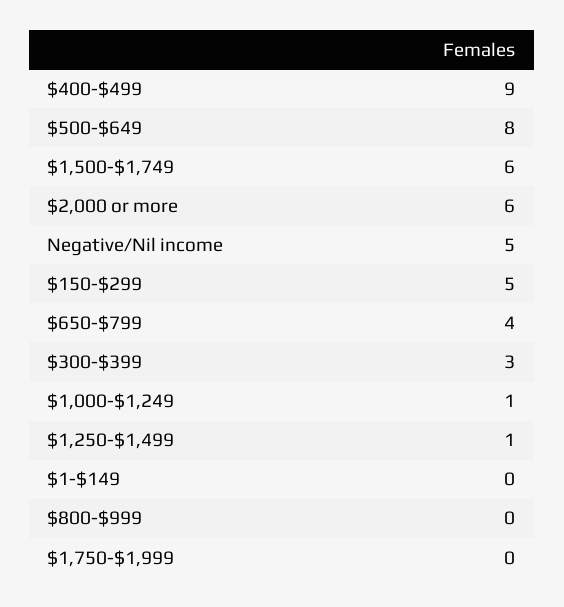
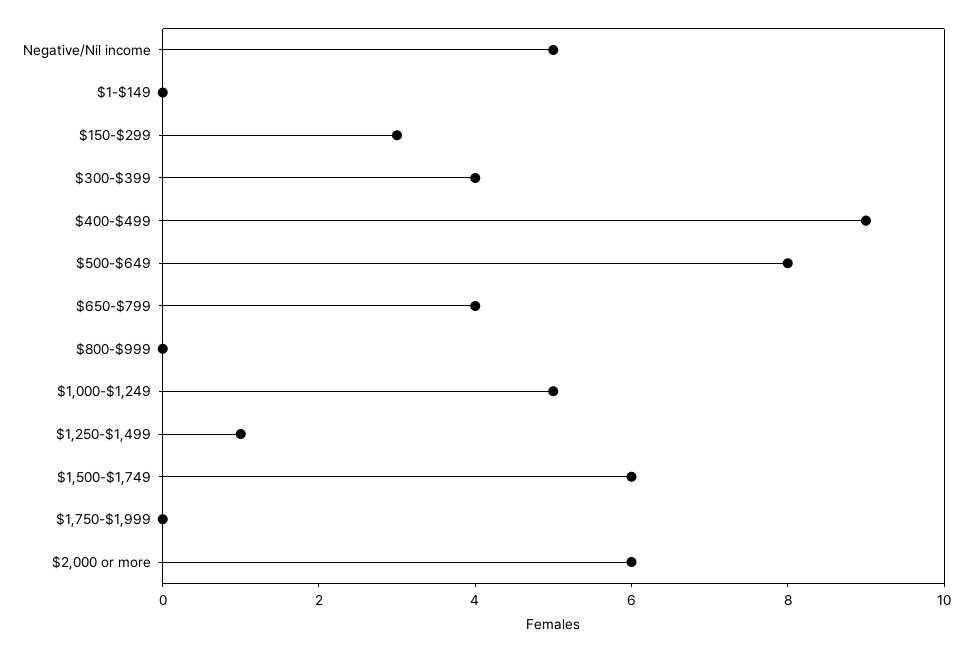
$150-$299: 5 -> 3
$300-$399: 3 -> 4
$1,000-$1,249: 1 -> 5

